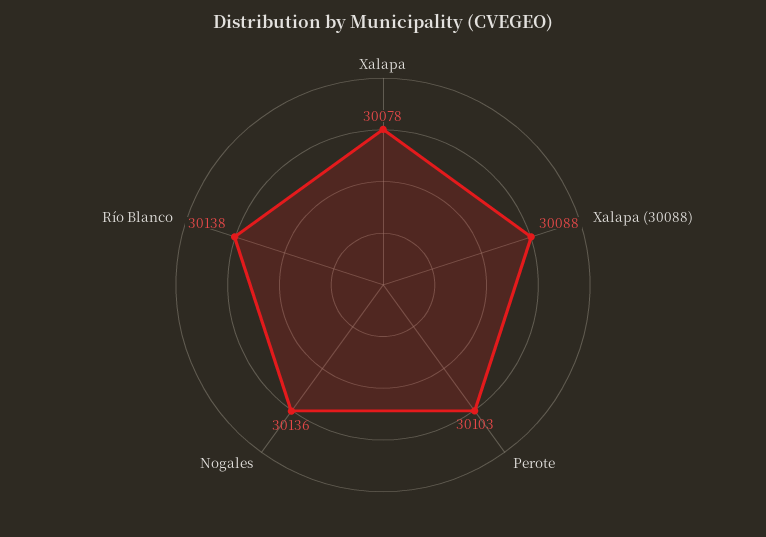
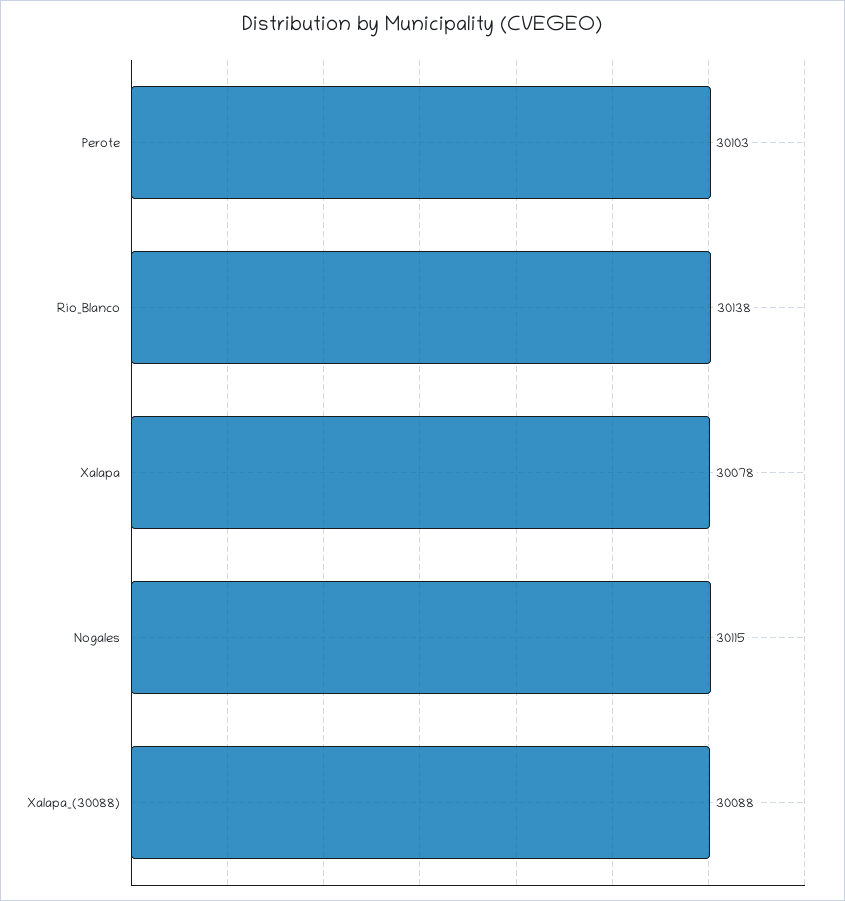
Nogales: 30136 -> 30115

